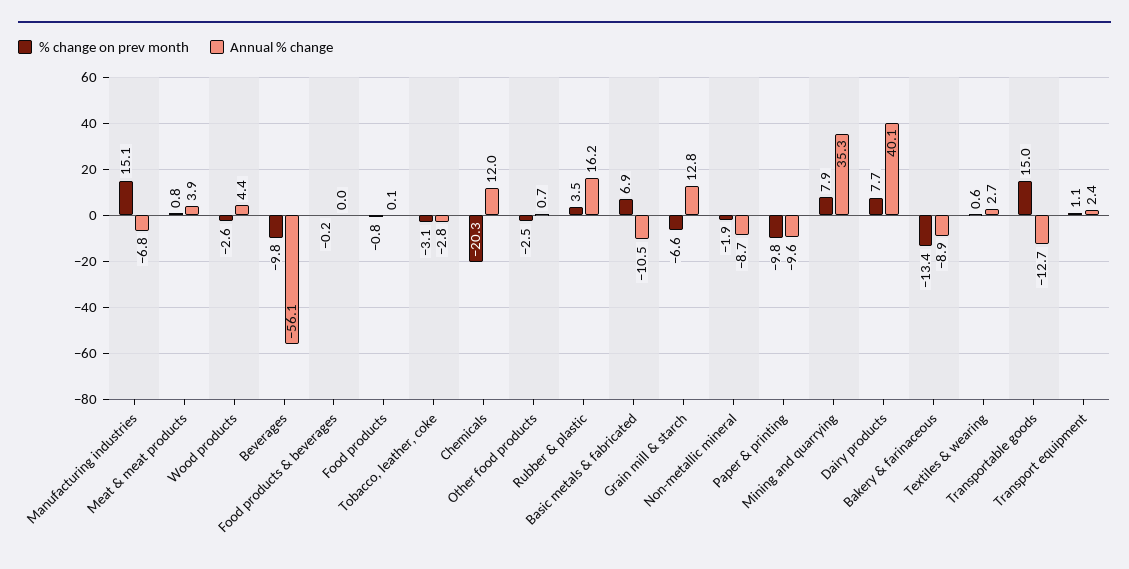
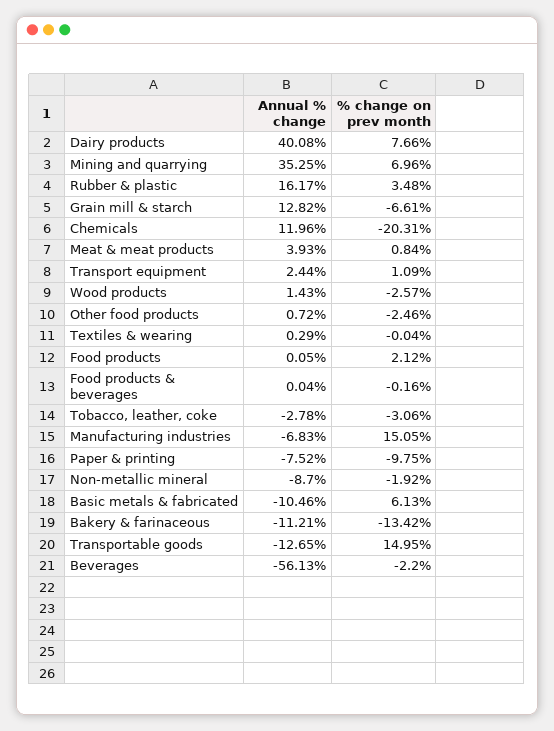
Annual % change, Wood products: 4.4 -> 1.43
% change on prev month, Beverages: -9.8 -> -2.2
% change on prev month, Food products: -0.8 -> 2.12
% change on prev month, Basic metals & fabricated: 6.9 -> 6.13
Annual % change, Paper & printing: -9.6 -> -7.52
% change on prev month, Mining and quarrying: 7.9 -> 6.96
Annual % change, Bakery & farinaceous: -8.9 -> -11.21
% change on prev month, Textiles & wearing: 0.6 -> -0.04
Annual % change, Textiles & wearing: 2.7 -> 0.29

